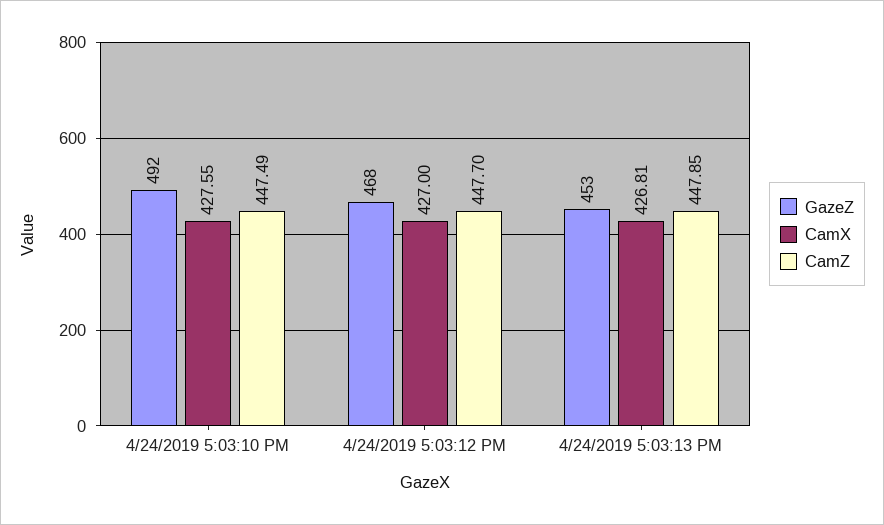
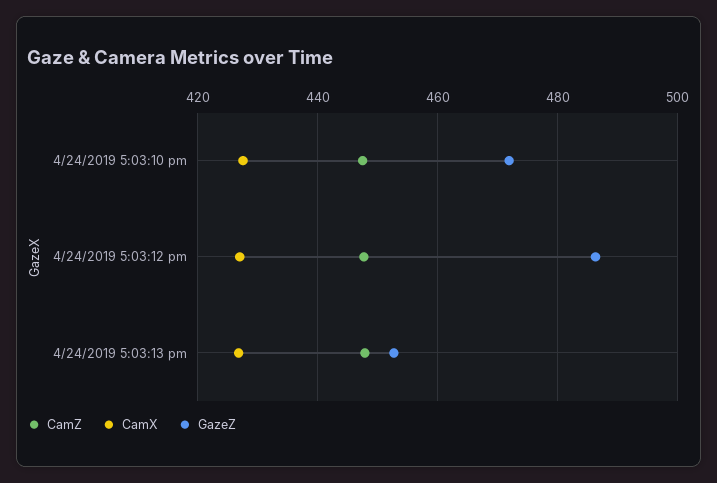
GazeZ, 4/24/2019 5:03:10 PM: 492 -> 472
GazeZ, 4/24/2019 5:03:12 PM: 468 -> 486

